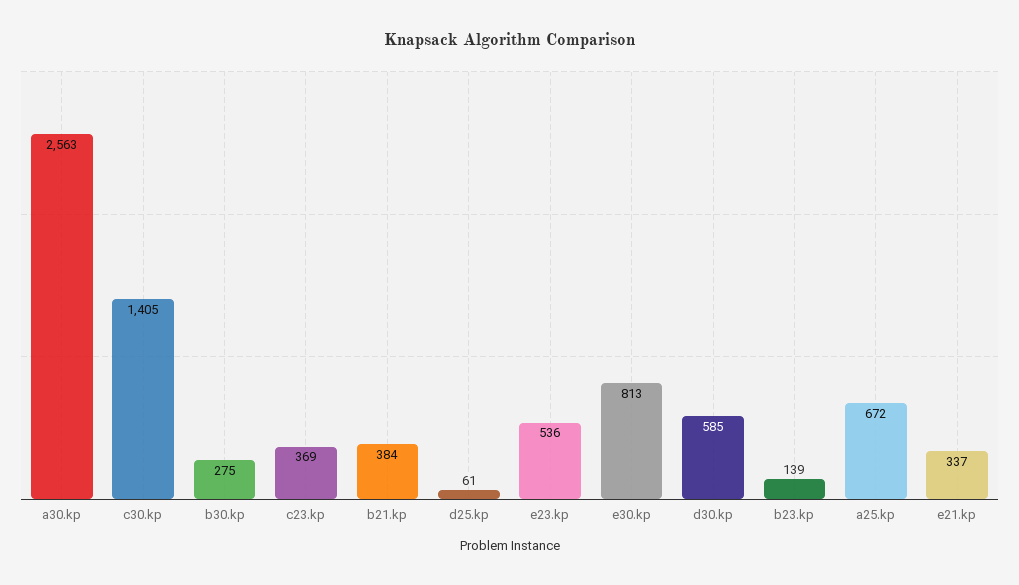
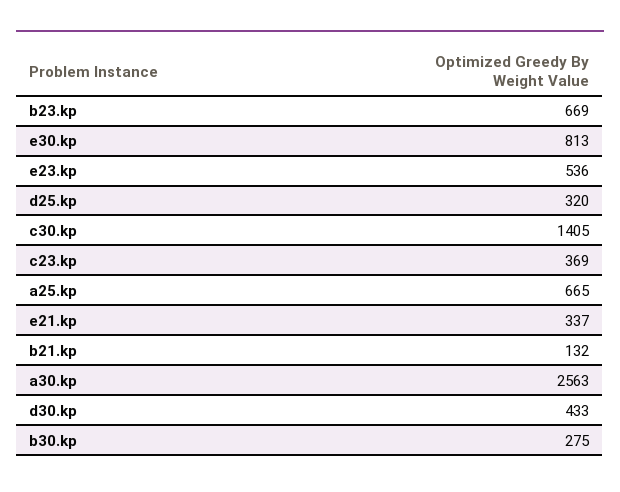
b21.kp: 384 -> 132
d25.kp: 61 -> 320
d30.kp: 585 -> 433
b23.kp: 139 -> 669
a25.kp: 672 -> 665

